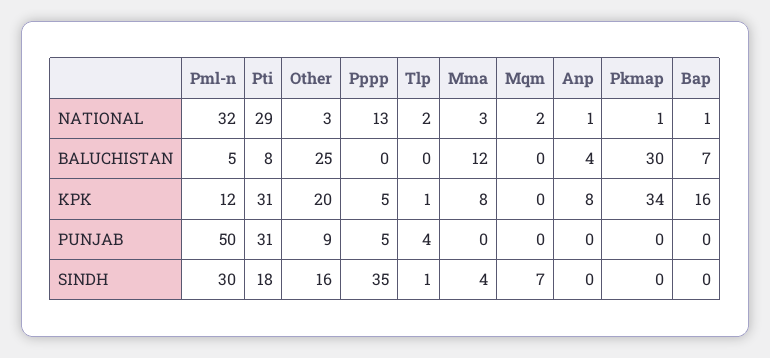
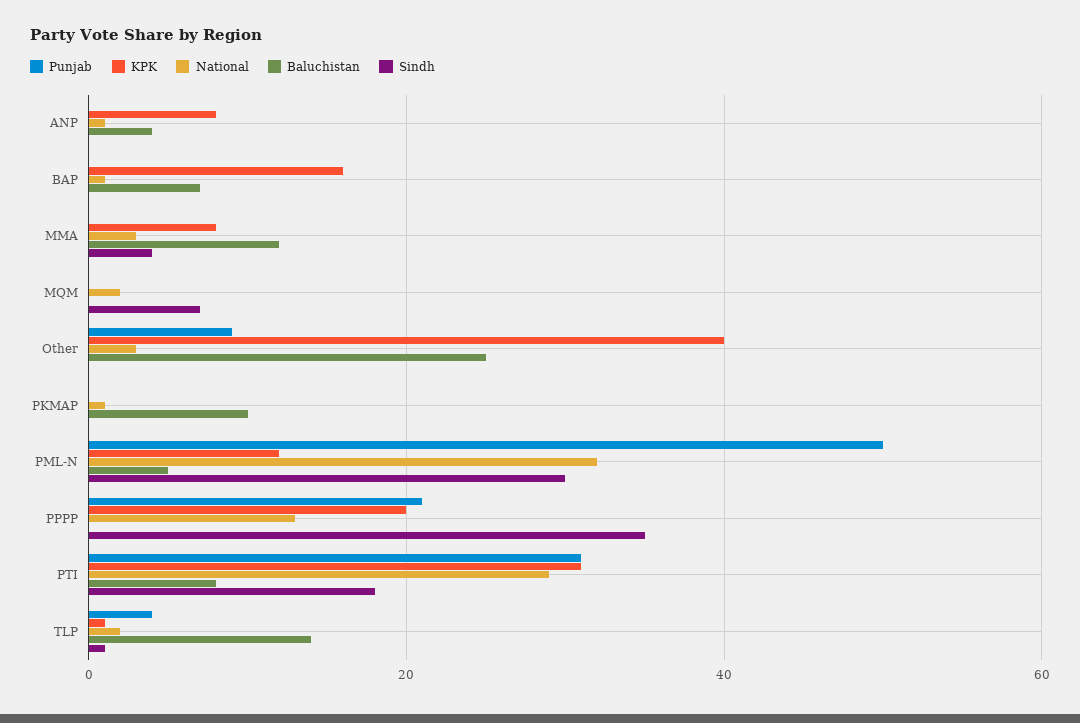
BALUCHISTAN, Tlp: 0 -> 15
BALUCHISTAN, Pkmap: 30 -> 10
KPK, Other: 20 -> 40
KPK, Pppp: 5 -> 20
KPK, Pkmap: 34 -> 0
PUNJAB, Pppp: 5 -> 20
SINDH, Other: 16 -> 0

